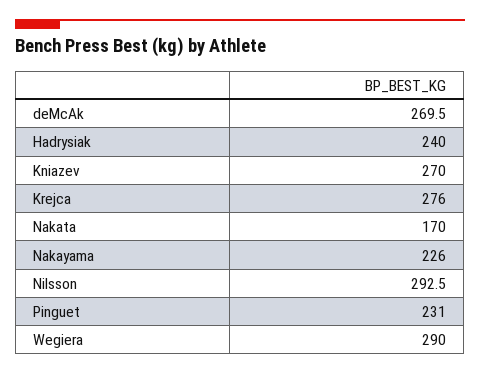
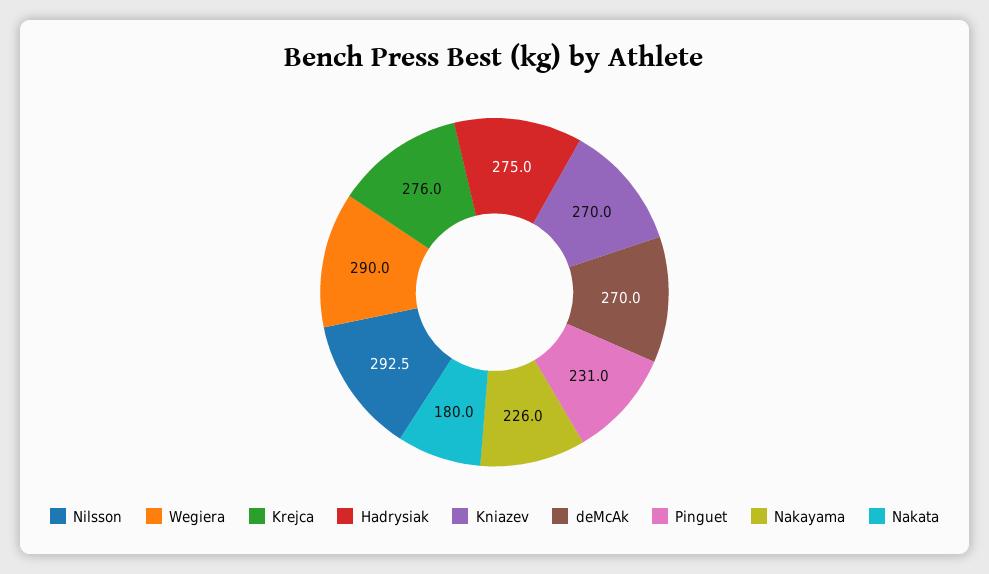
deMcAk: 269.5 -> 270
Hadrysiak: 240 -> 275
Nakata: 170 -> 180

